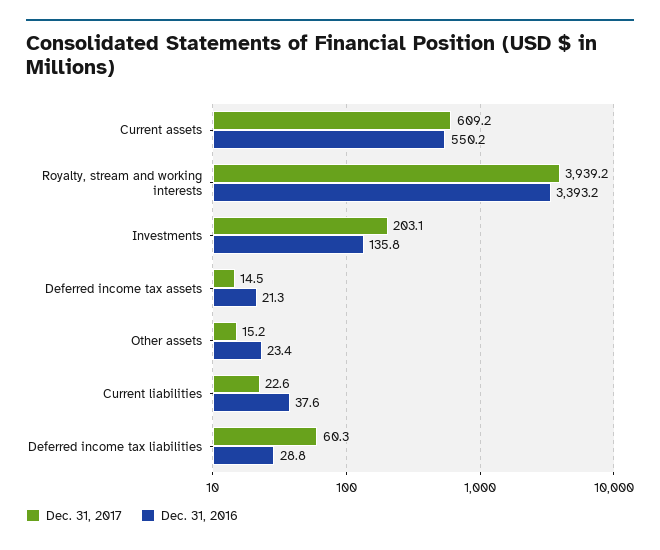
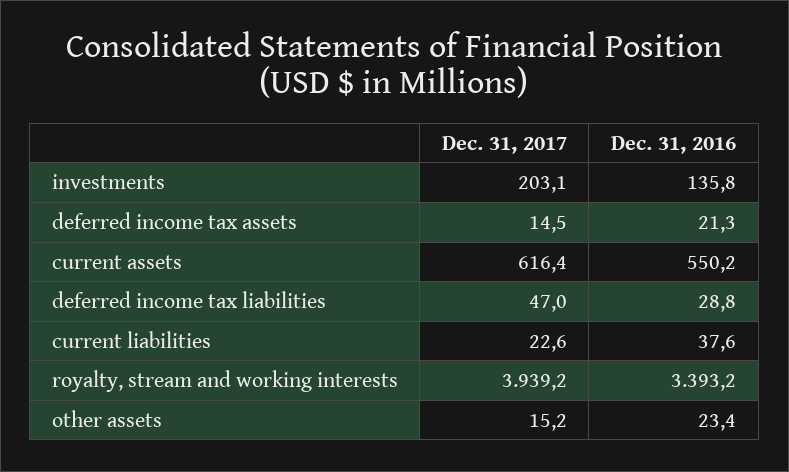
Dec. 31, 2017, Current assets: 609.2 -> 616.4
Dec. 31, 2017, Deferred income tax liabilities: 60.3 -> 47

